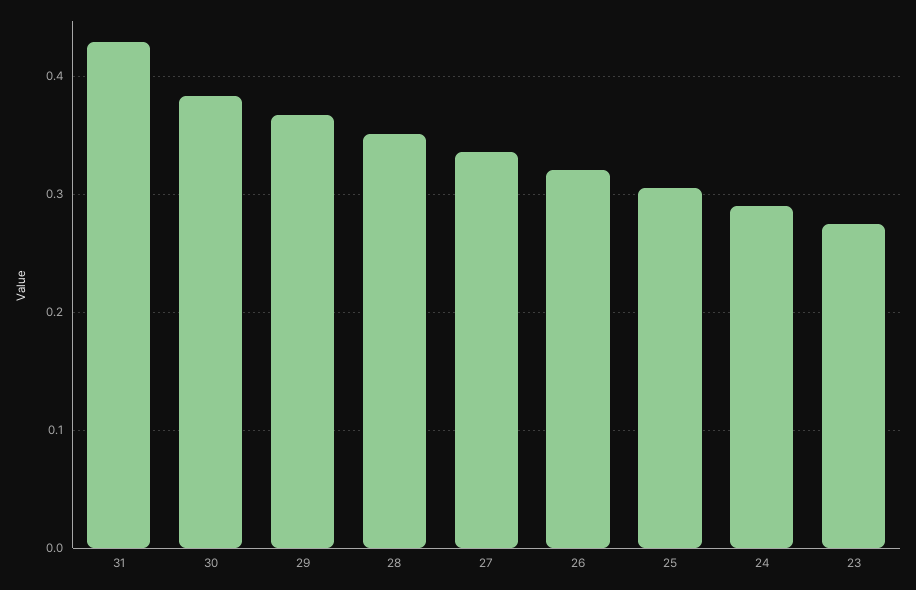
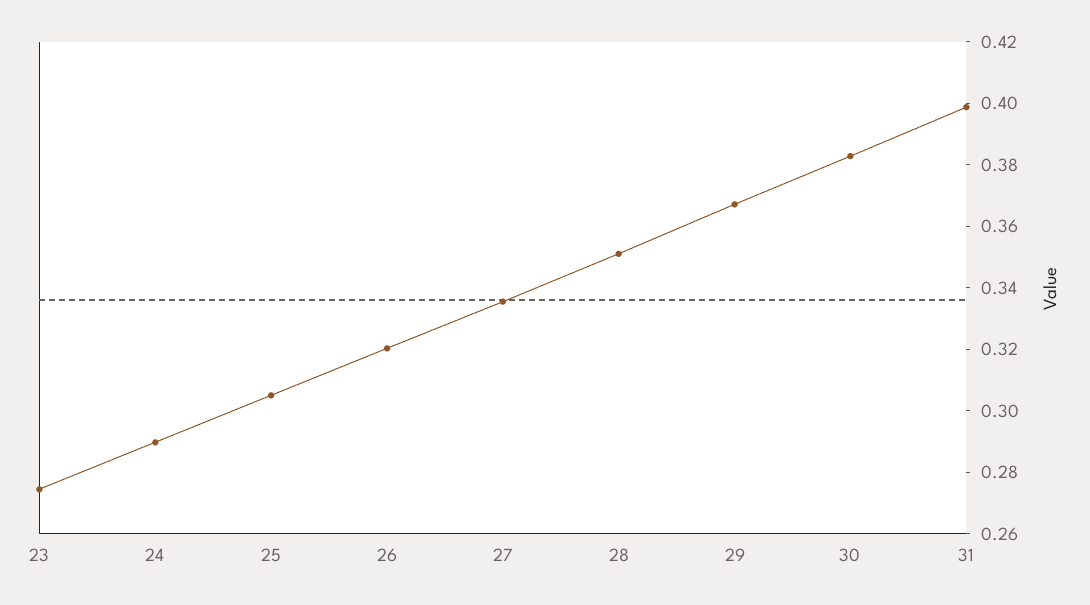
31: 0.43 -> 0.4

